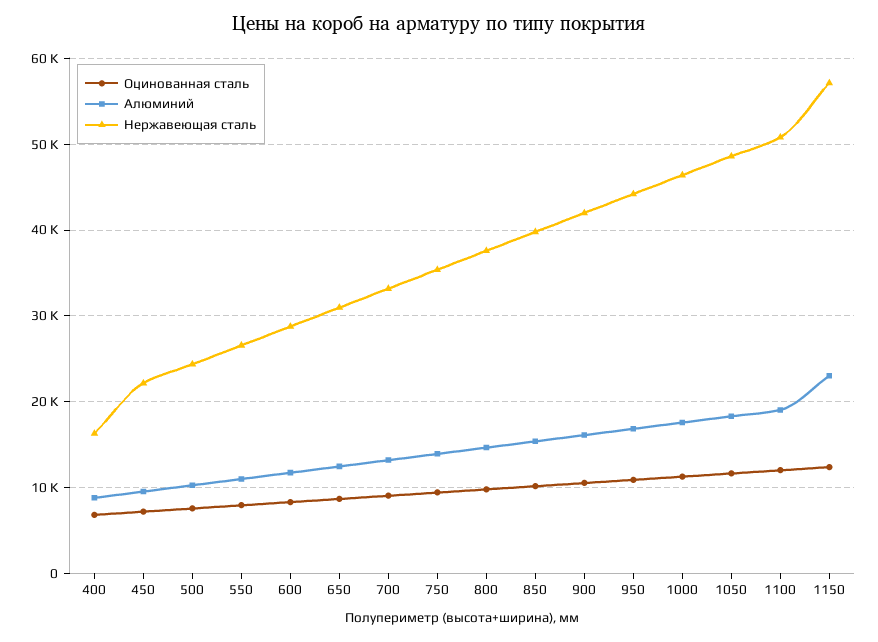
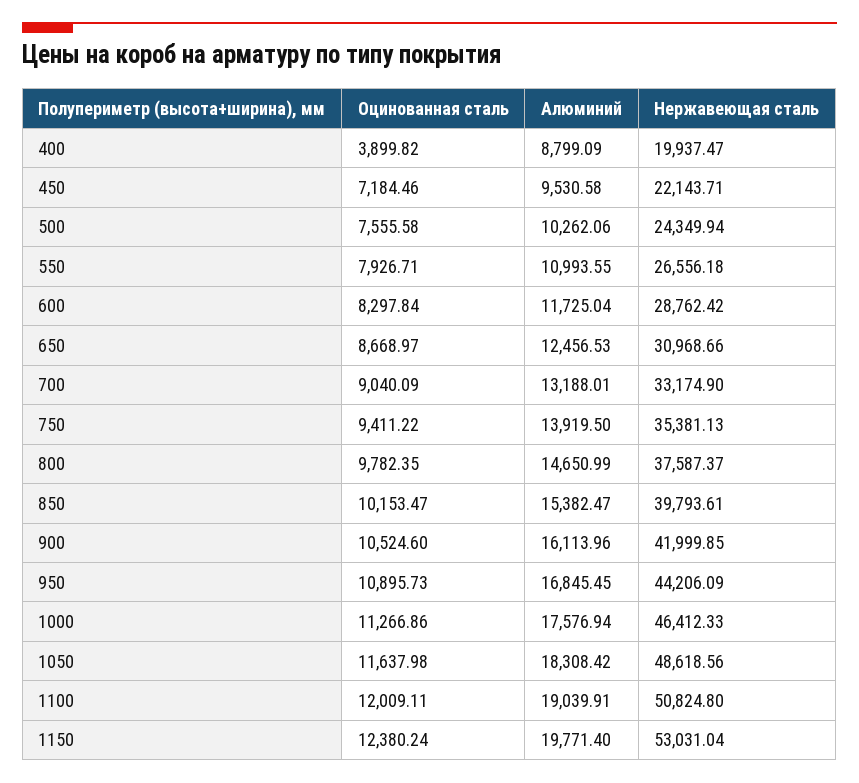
Оцинованная сталь, 400: 7000 -> 3899.82
Нержавеющая сталь, 400: 16000 -> 19937.47
Алюминий, 1150: 23000 -> 19771.4
Нержавеющая сталь, 1150: 57000 -> 53031.04

